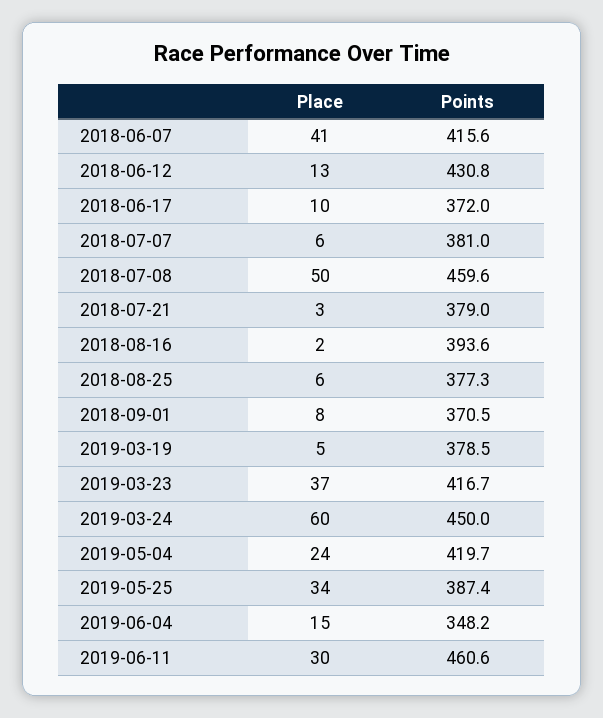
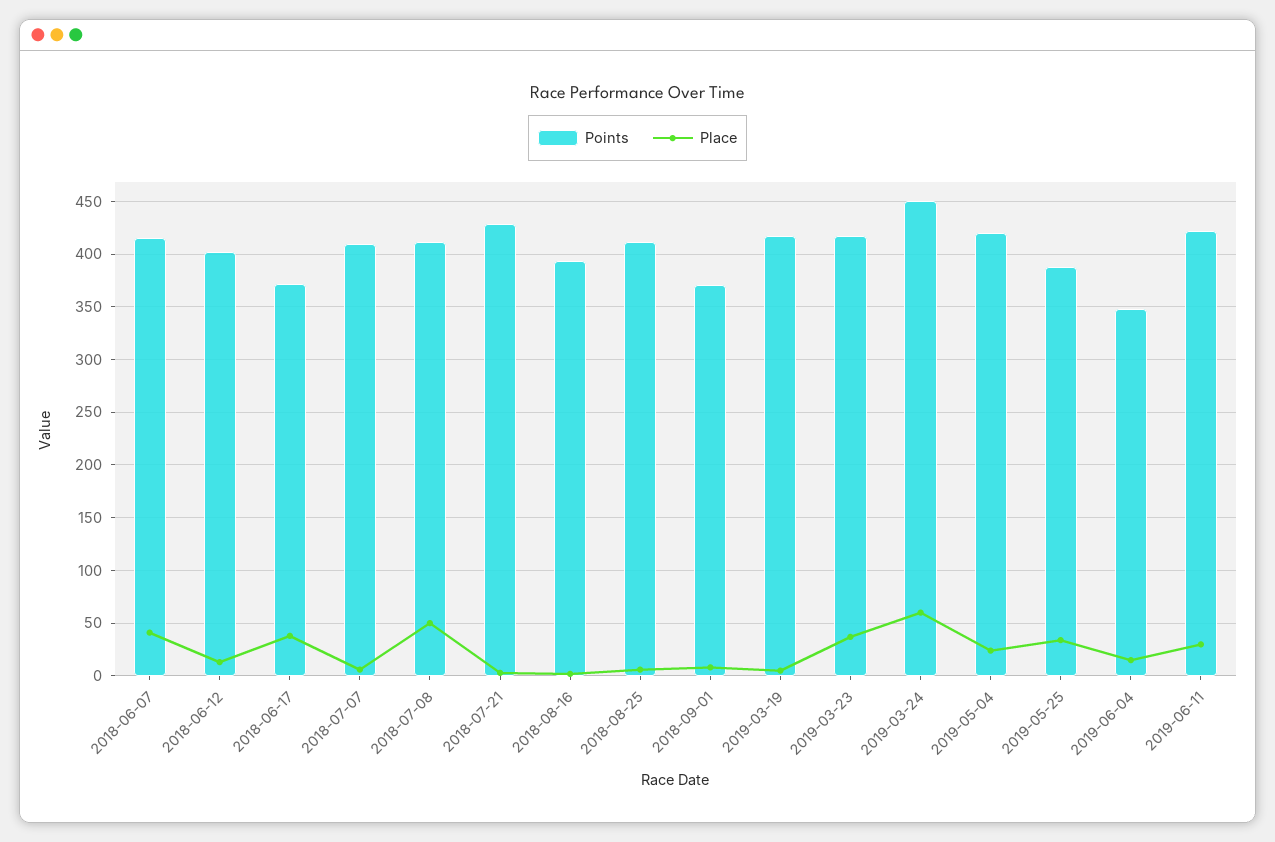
Points, 2018-06-12: 430.8 -> 400
Place, 2018-06-17: 10 -> 40
Points, 2018-07-07: 381 -> 410
Points, 2018-07-08: 459.6 -> 410
Points, 2018-07-21: 379 -> 430
Points, 2018-08-25: 377.3 -> 410
Points, 2019-03-19: 378.5 -> 420
Points, 2019-06-11: 460.6 -> 420

